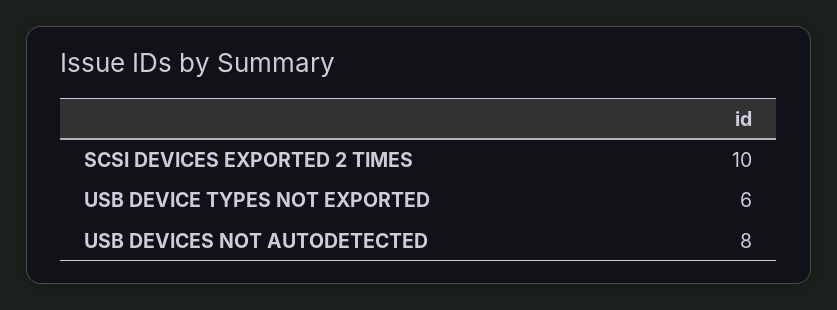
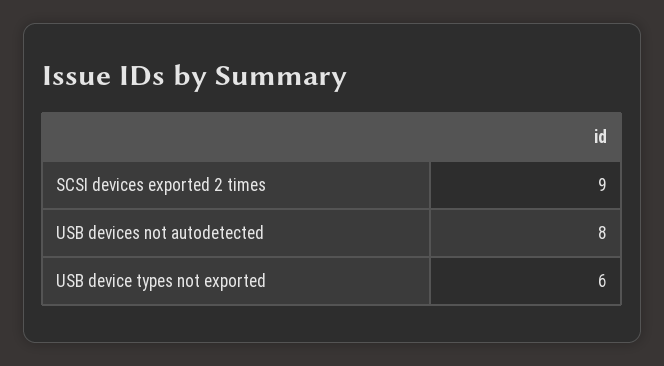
SCSI DEVICES EXPORTED 2 TIMES: 10 -> 9

